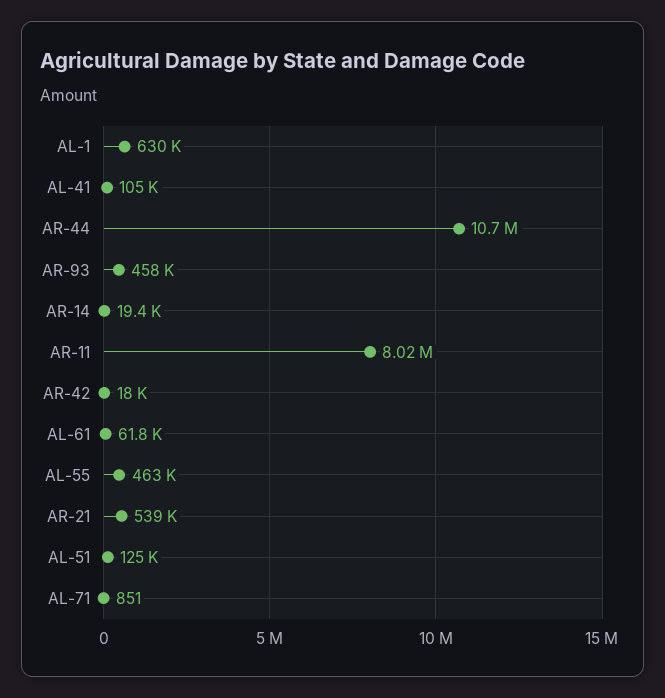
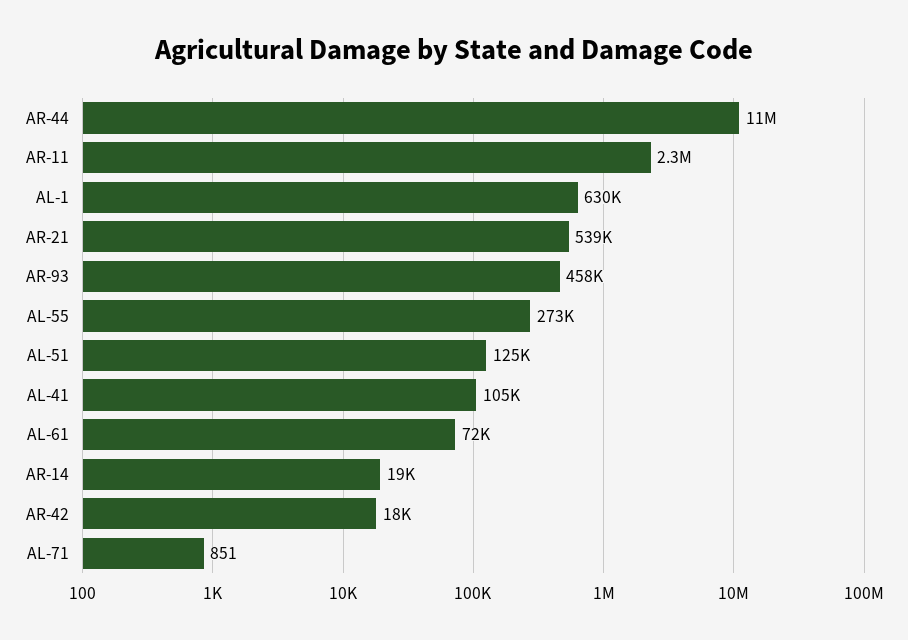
AR-11: 8020000 -> 2300000
AL-61: 61800 -> 72000
AL-55: 463000 -> 273000

